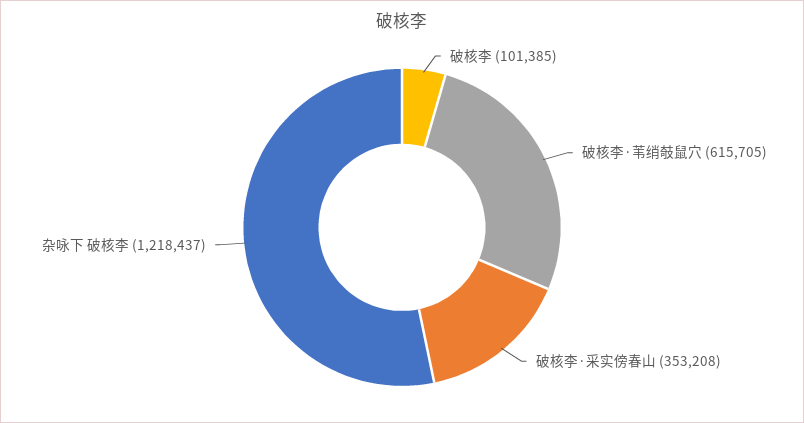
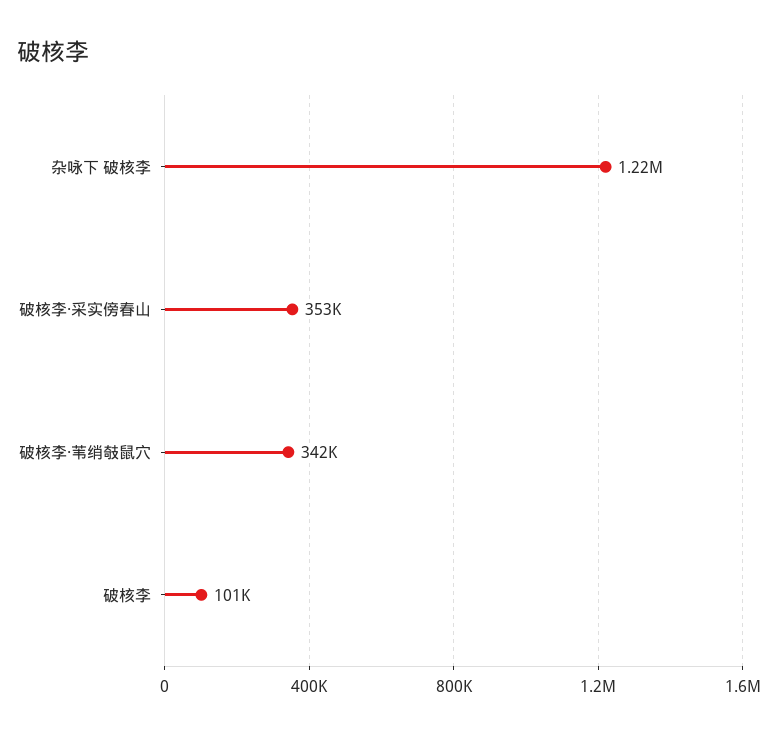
破核李·苇绡攲鼠穴: 615705 -> 342000

